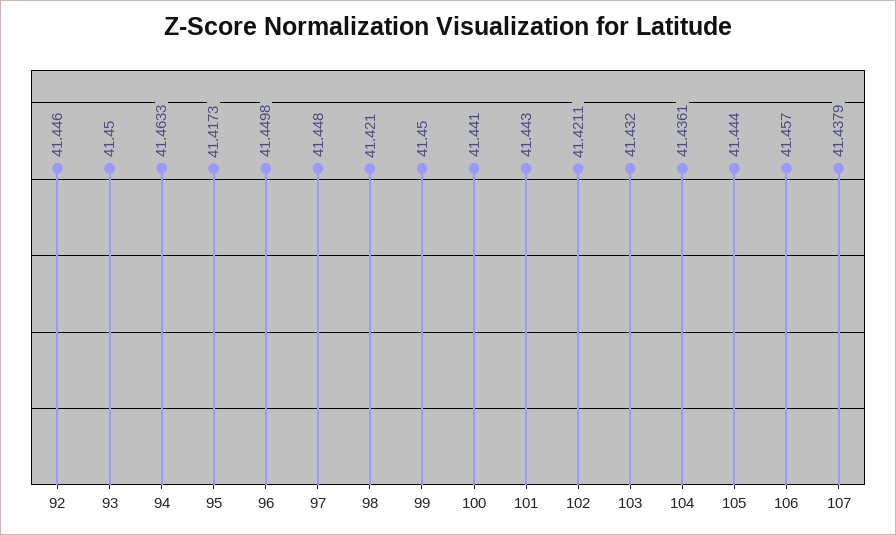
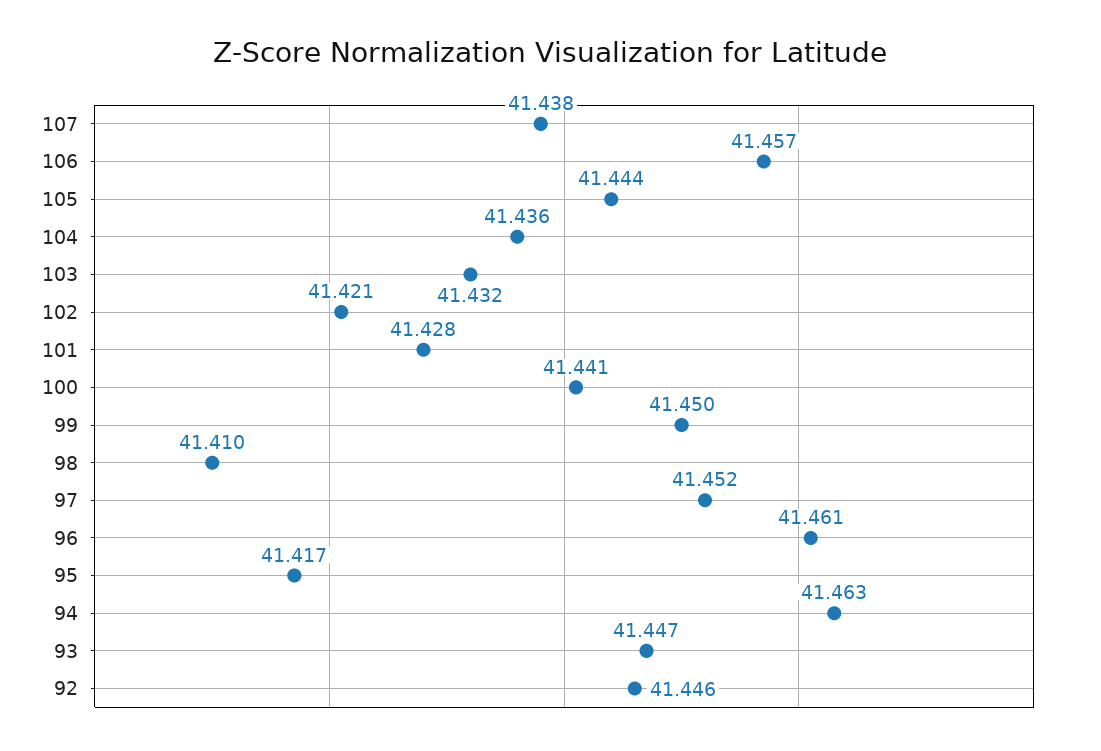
93: 41.45 -> 41.447
96: 41.4498 -> 41.461
97: 41.448 -> 41.452
98: 41.421 -> 41.41
101: 41.443 -> 41.428

